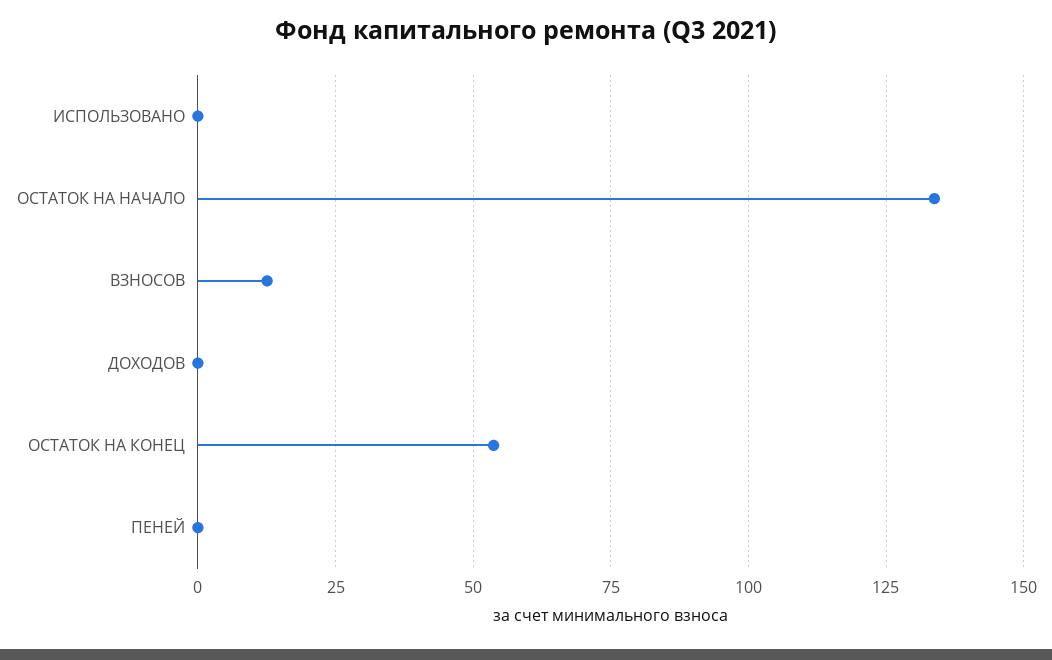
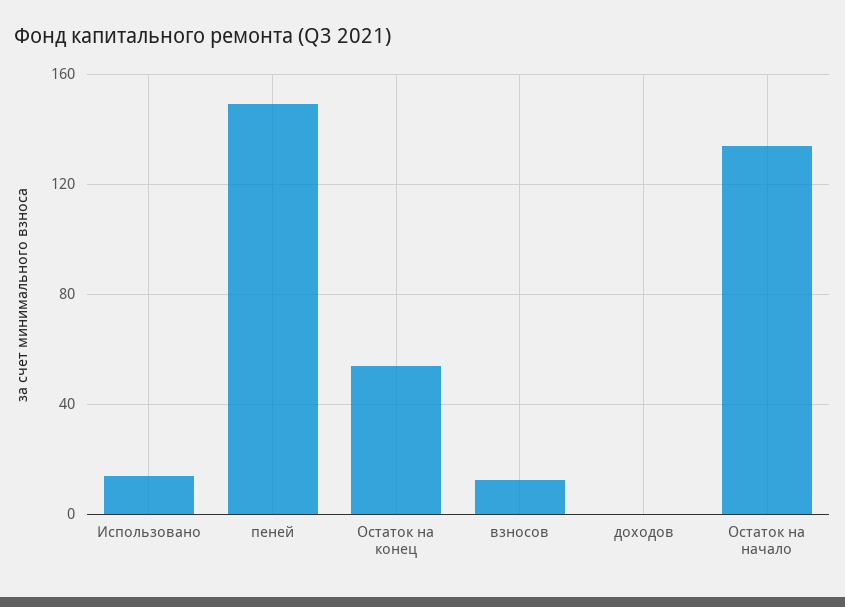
ИСПОЛЬЗОВАНО: 0 -> 15
ПЕНЕЙ: 0 -> 150

